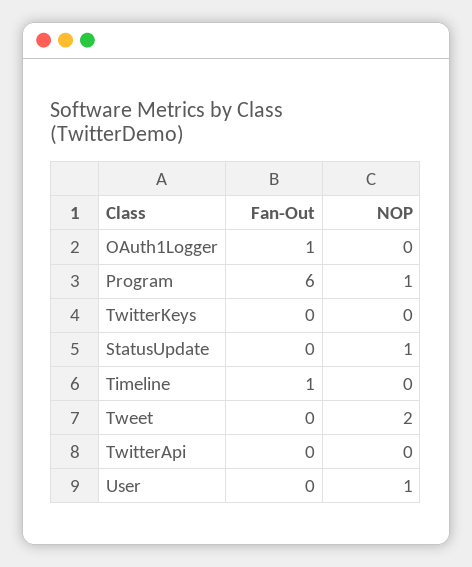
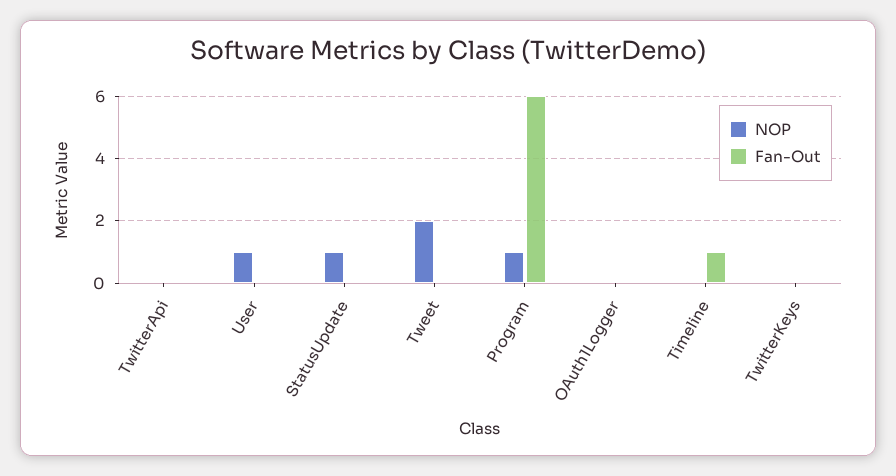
Fan-Out, OAuth1Logger: 1 -> 0

